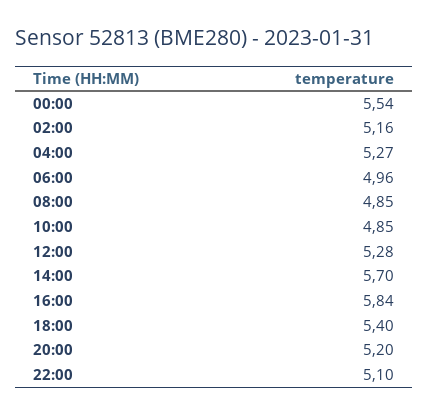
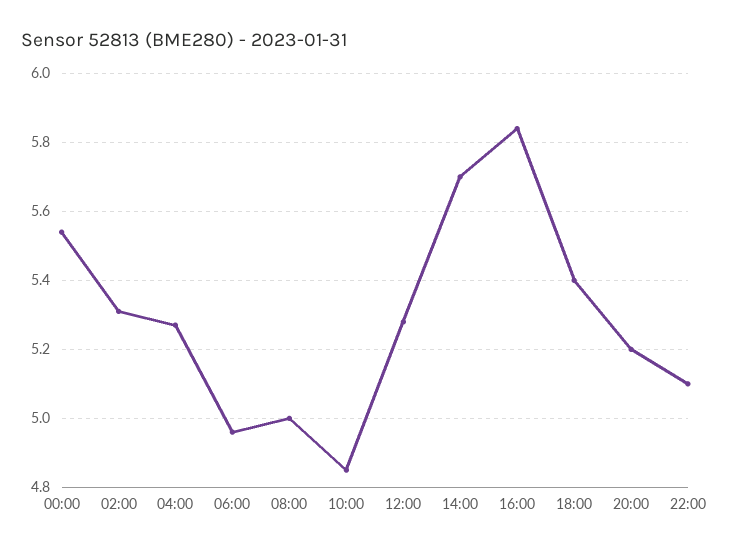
02:00: 5.16 -> 5.3
08:00: 4.85 -> 5

